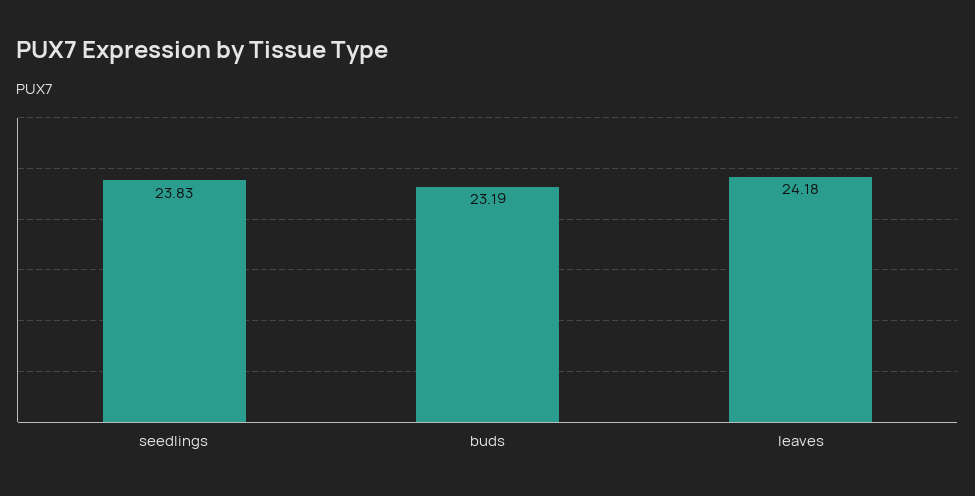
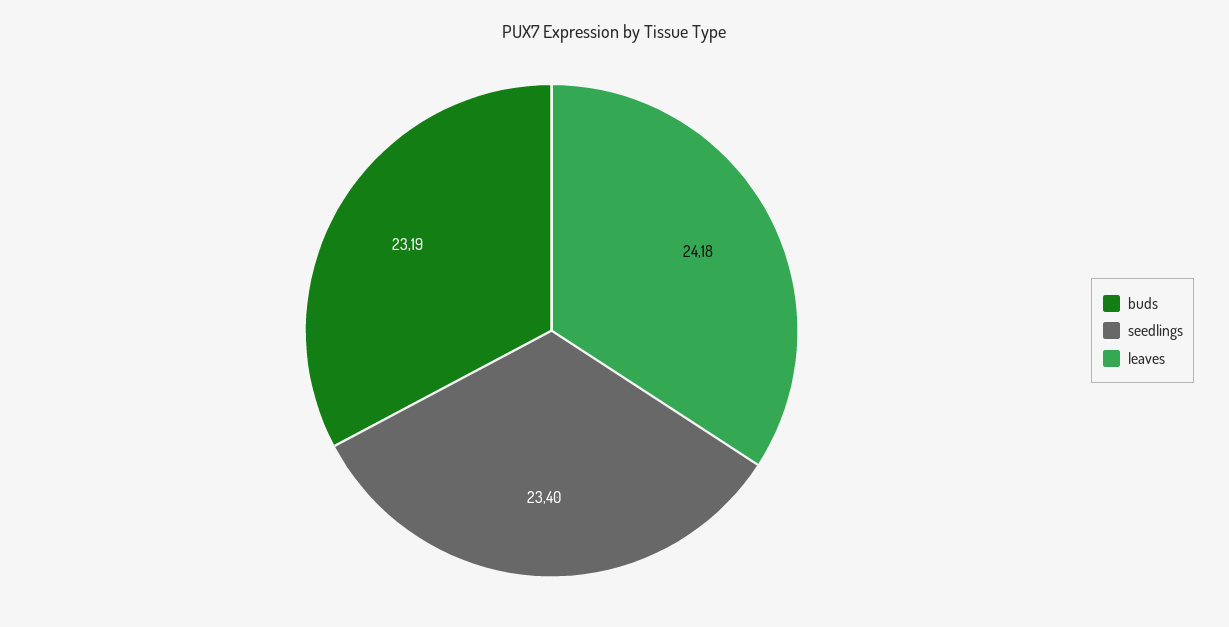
seedlings: 23.83 -> 23.4

